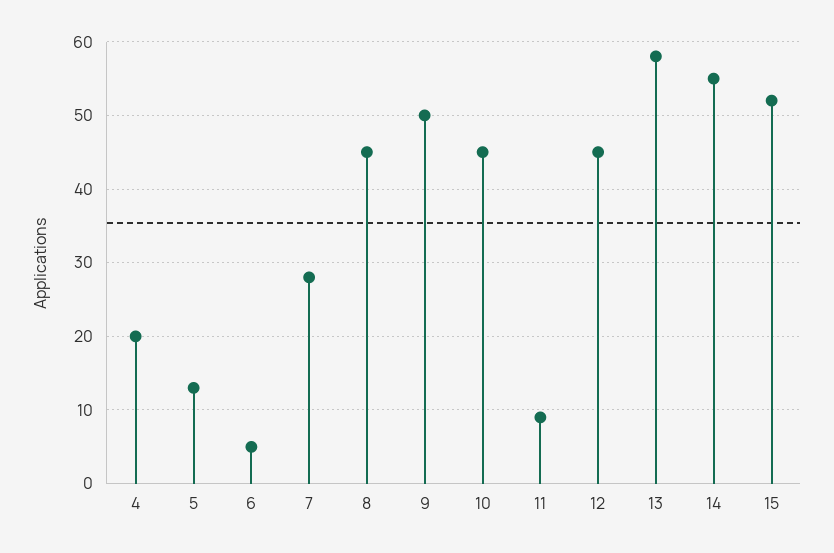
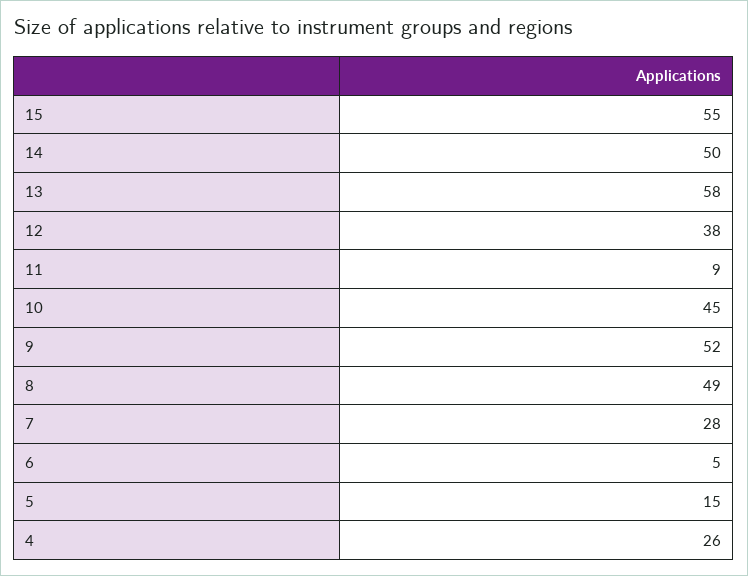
4: 20 -> 26
5: 13 -> 15
8: 45 -> 49
9: 50 -> 52
12: 45 -> 38
14: 55 -> 50
15: 52 -> 55

